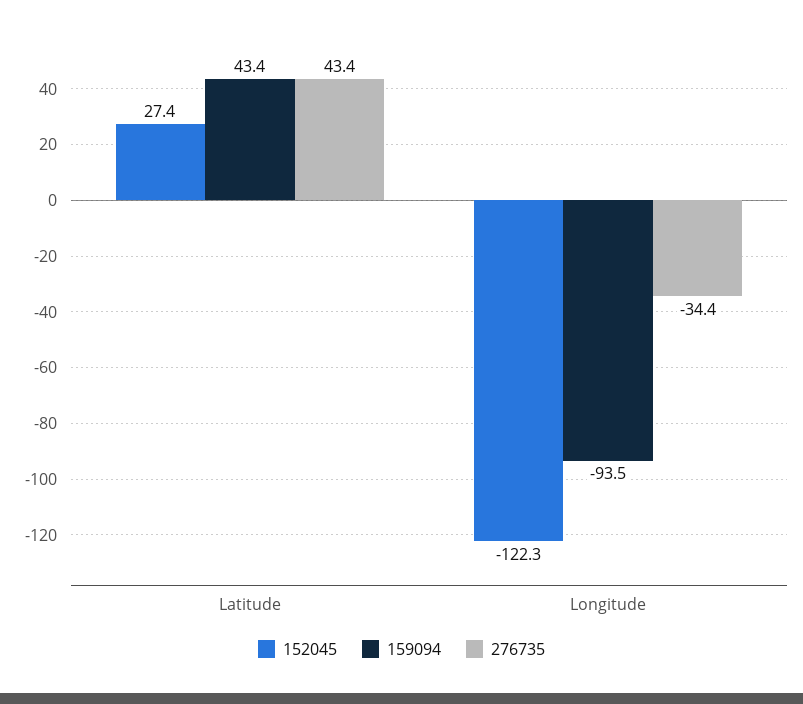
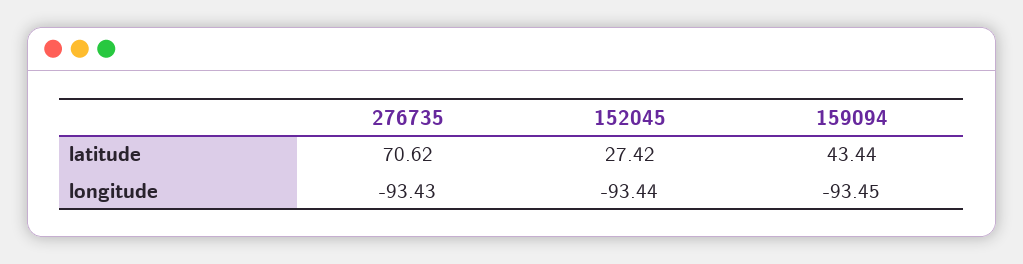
276735, Latitude: 43.4 -> 70.62
152045, Longitude: -122.3 -> -93.44
276735, Longitude: -34.4 -> -93.43

